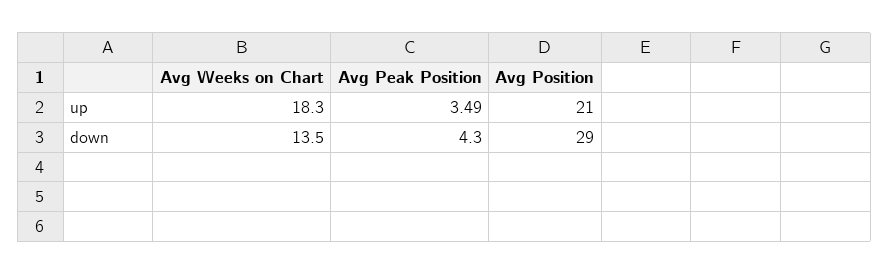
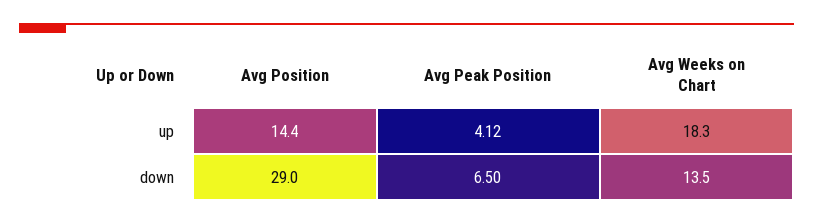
Avg Peak Position, up: 3.49 -> 4.12
Avg Position, up: 21 -> 14.4
Avg Peak Position, down: 4.3 -> 6.5

